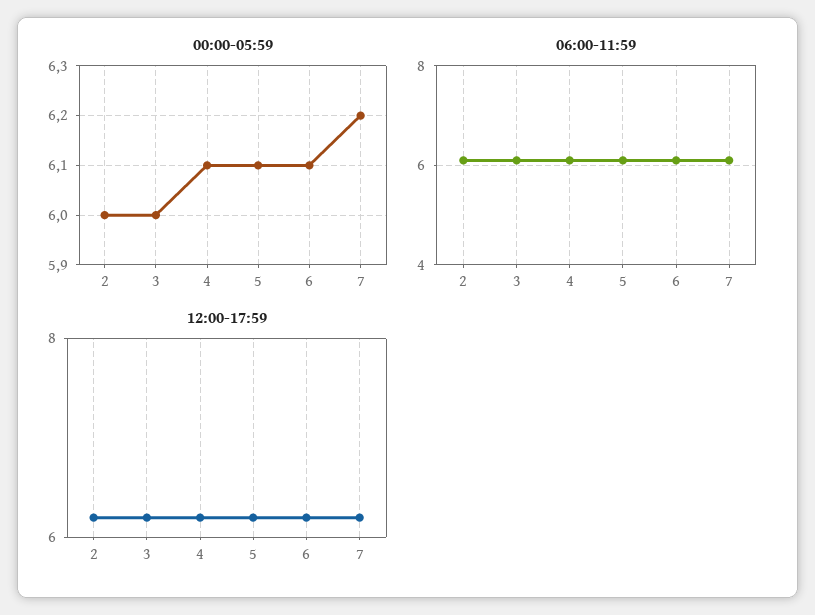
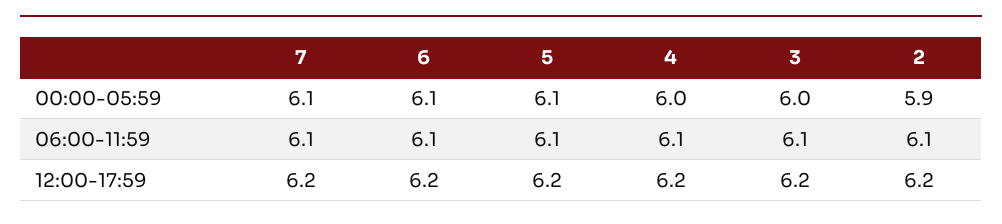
00:00-05:59, 2: 6 -> 5.9
00:00-05:59, 4: 6.1 -> 6
00:00-05:59, 7: 6.2 -> 6.1

